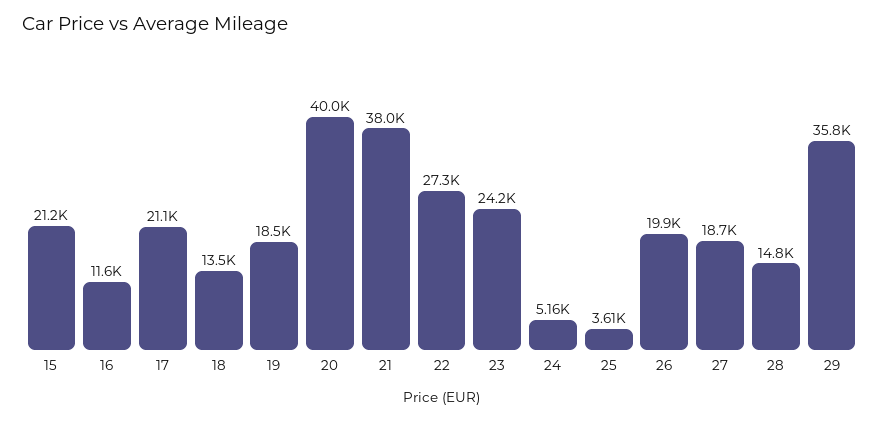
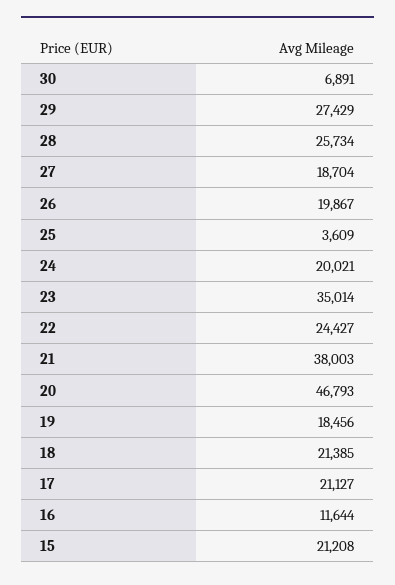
18: 13500 -> 21385
20: 40000 -> 46793
22: 27300 -> 24427
23: 24200 -> 35014
24: 5160 -> 20021
28: 14800 -> 25734
29: 35800 -> 27429
30: none -> 6891

